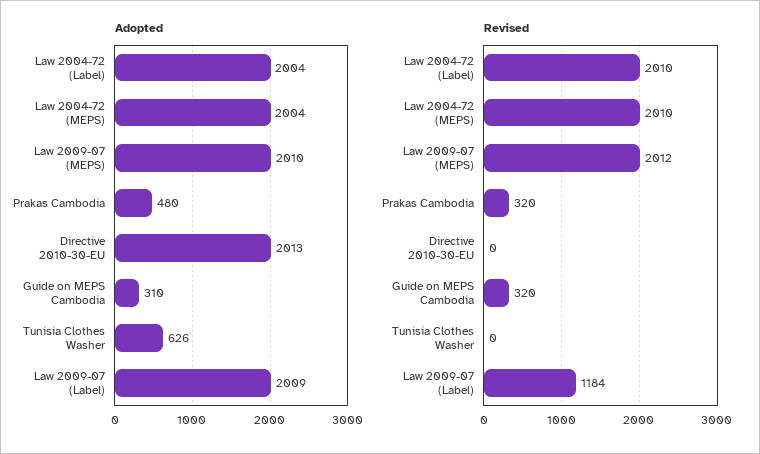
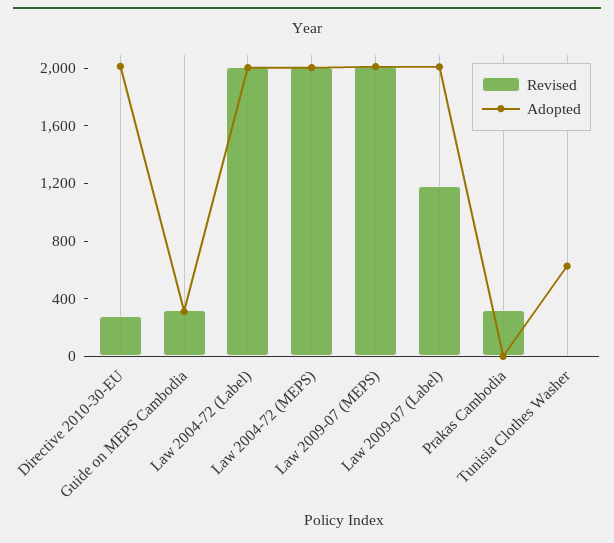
Adopted, Prakas Cambodia: 480 -> 0
Revised, Directive 2010-30-EU: 0 -> 300

